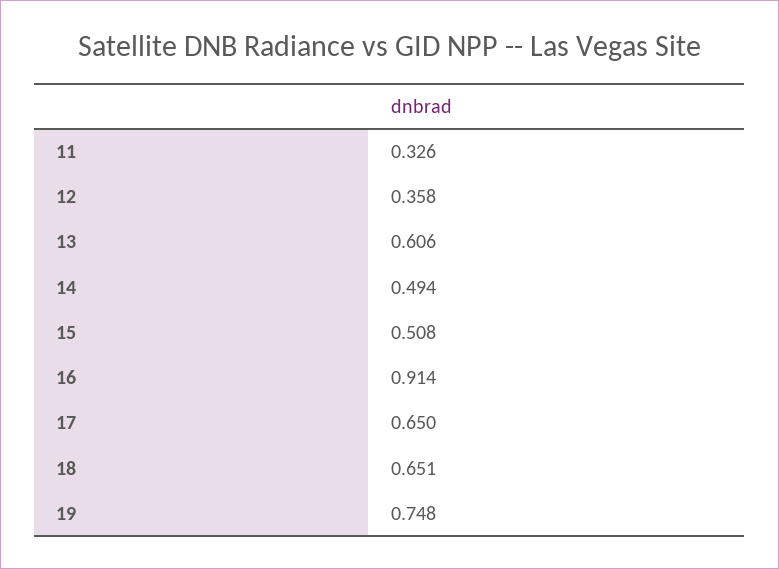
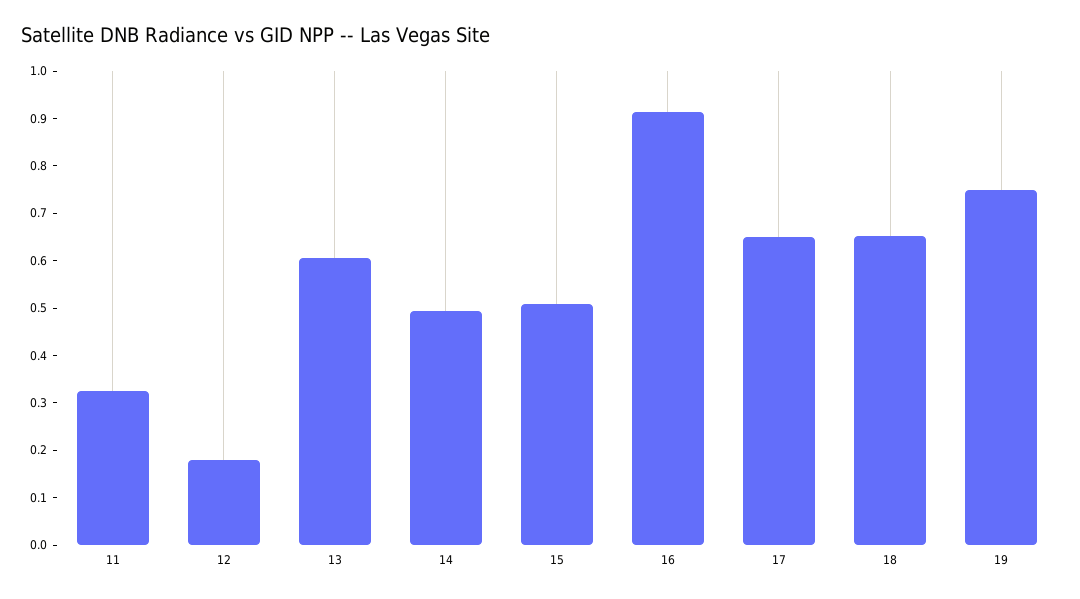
12: 0.358 -> 0.18

